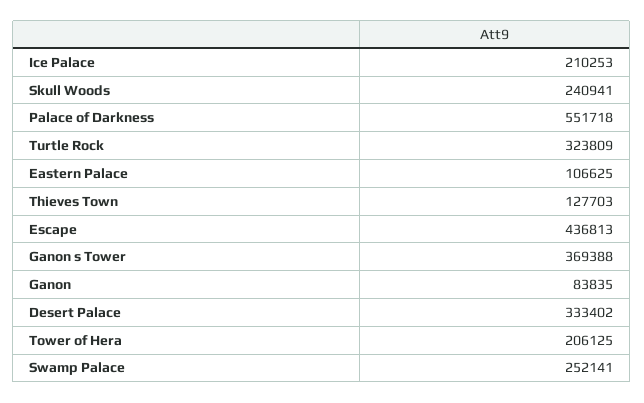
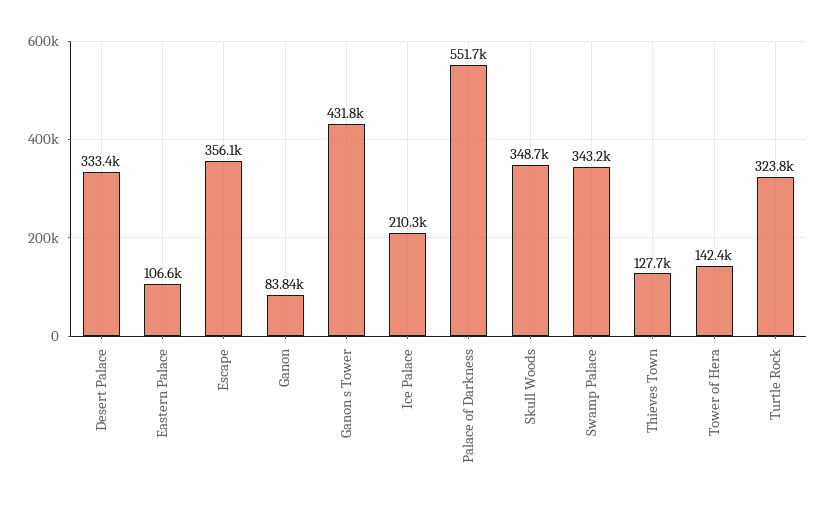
Skull Woods: 240941 -> 348700
Escape: 436813 -> 356100
Ganon s Tower: 369388 -> 431800
Tower of Hera: 206125 -> 142400
Swamp Palace: 252141 -> 343200

